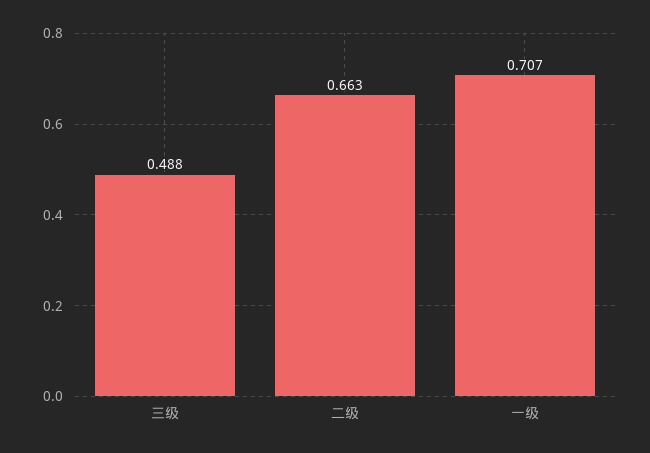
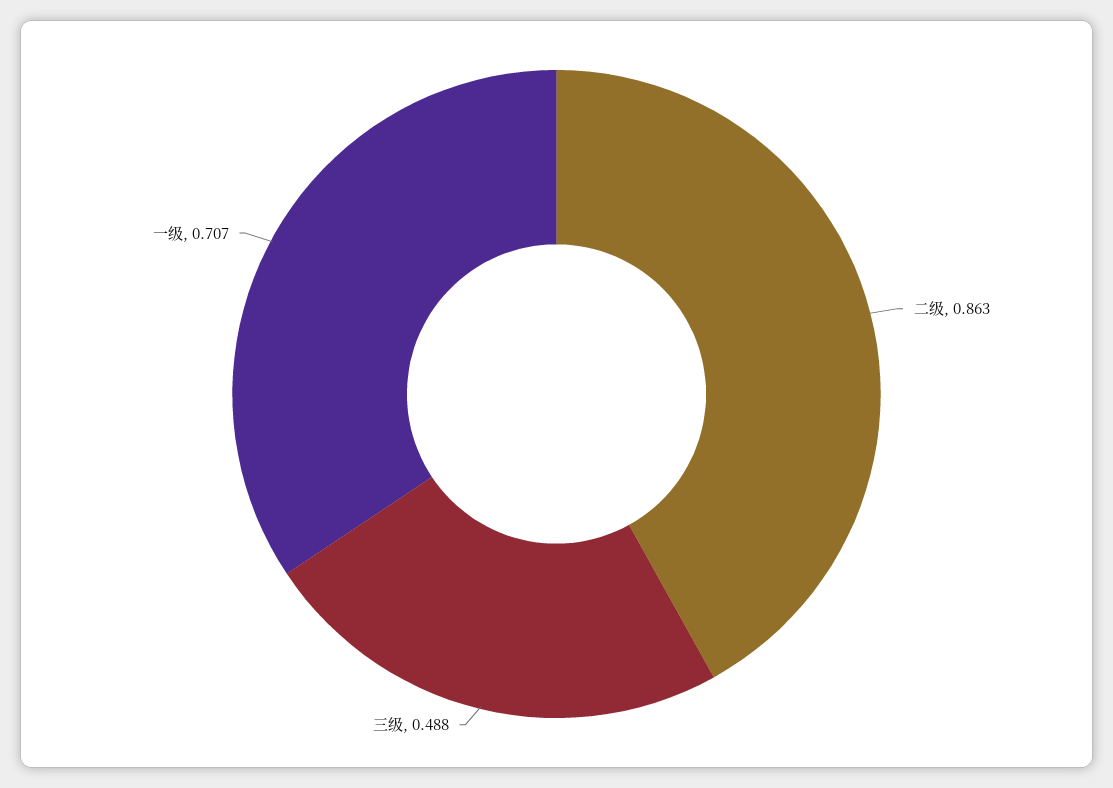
二级: 0.663 -> 0.863

